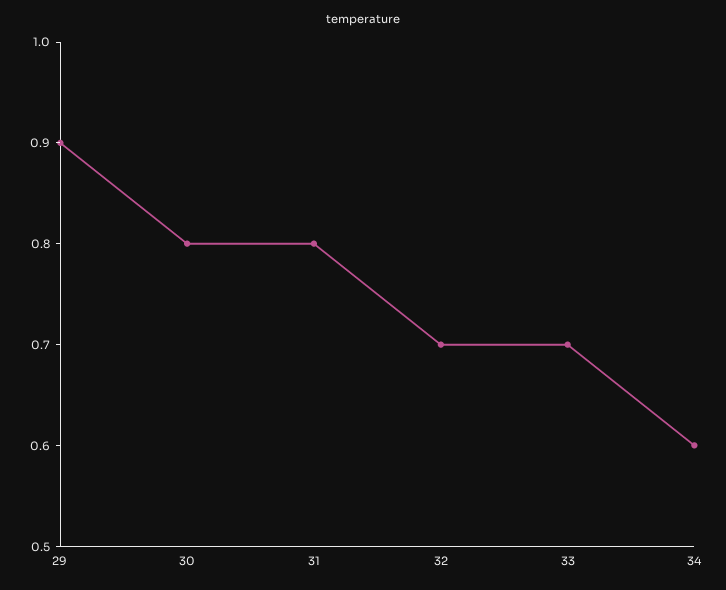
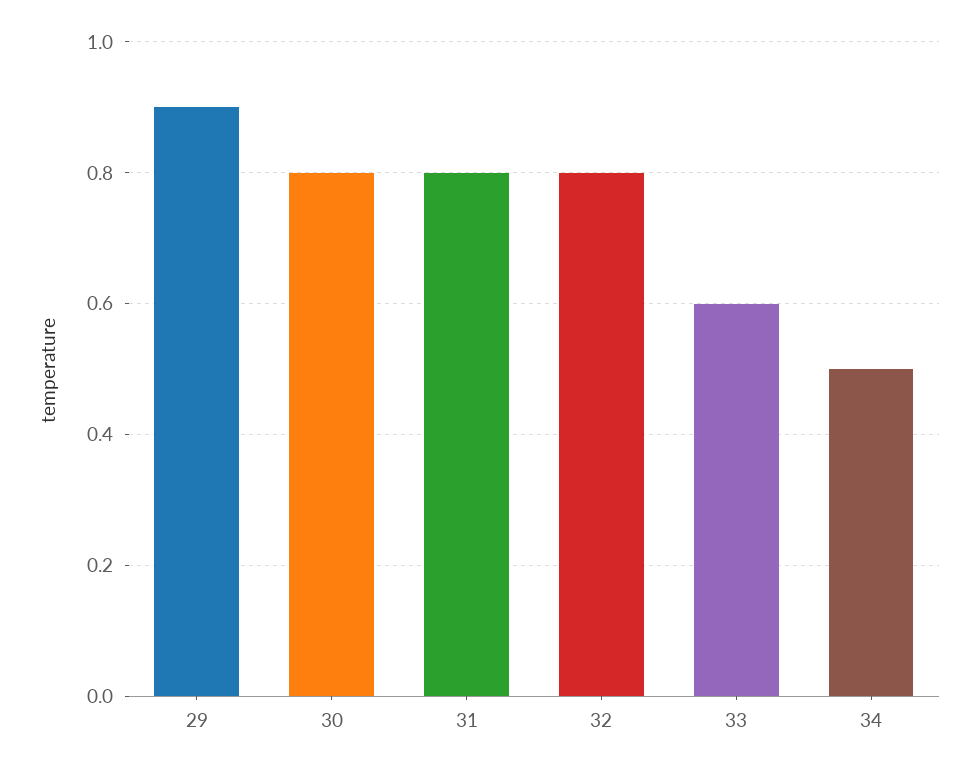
32: 0.7 -> 0.8
33: 0.7 -> 0.6
34: 0.6 -> 0.5

